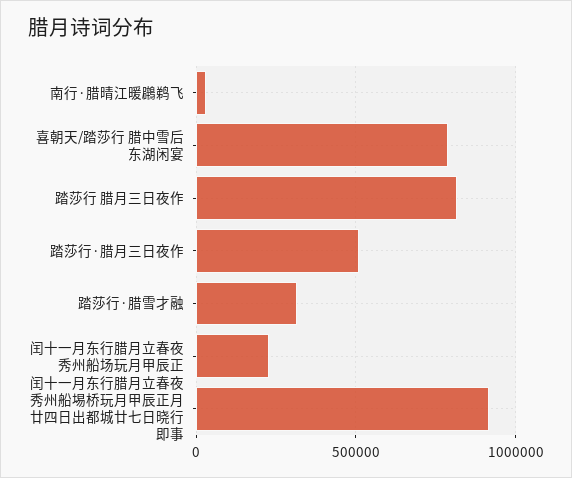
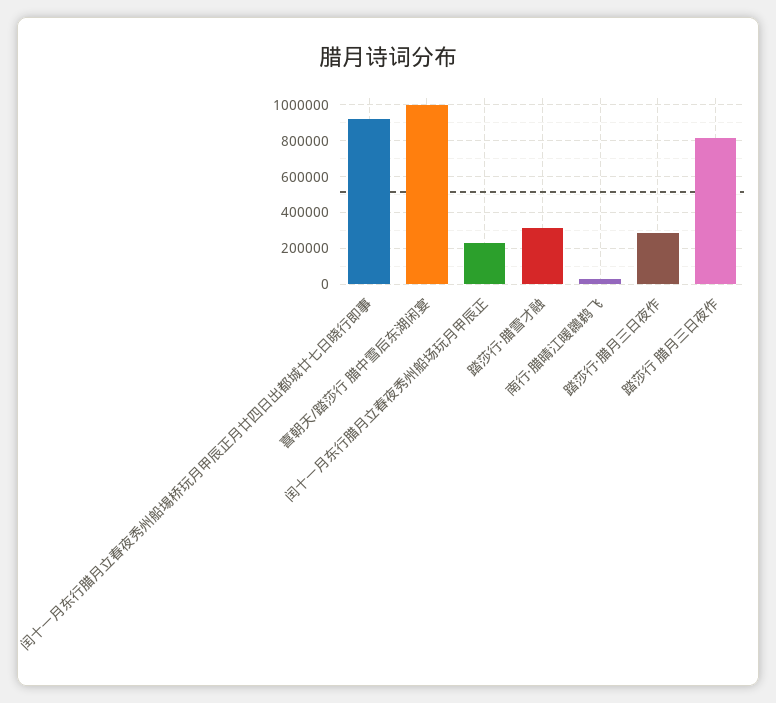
喜朝天/踏莎行 腊中雪后东湖闲宴: 800000 -> 1000000
踏莎行·腊月三日夜作: 500000 -> 300000

